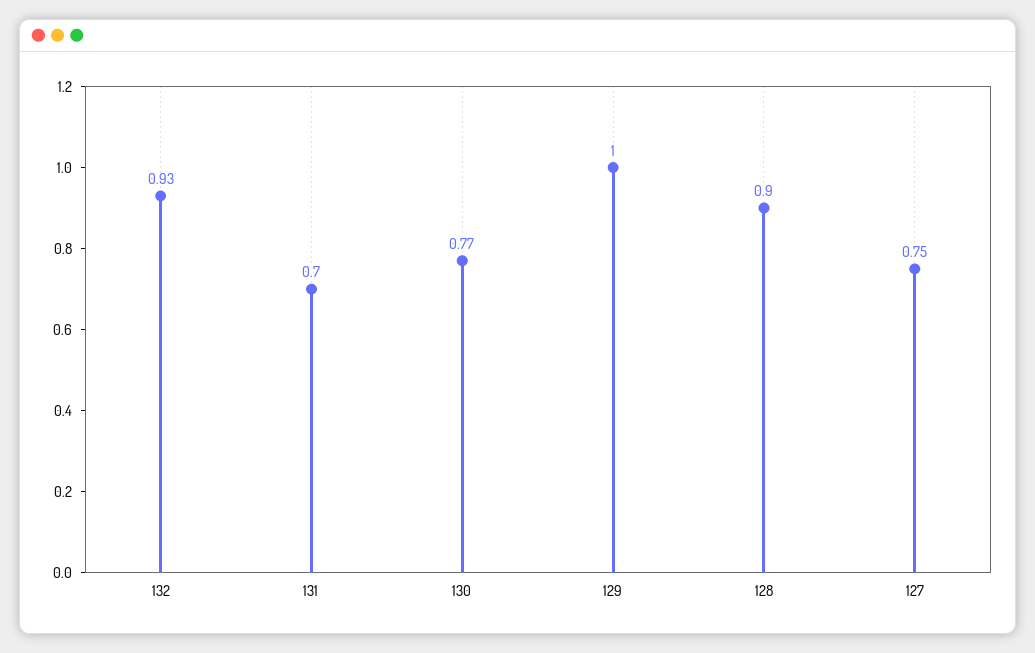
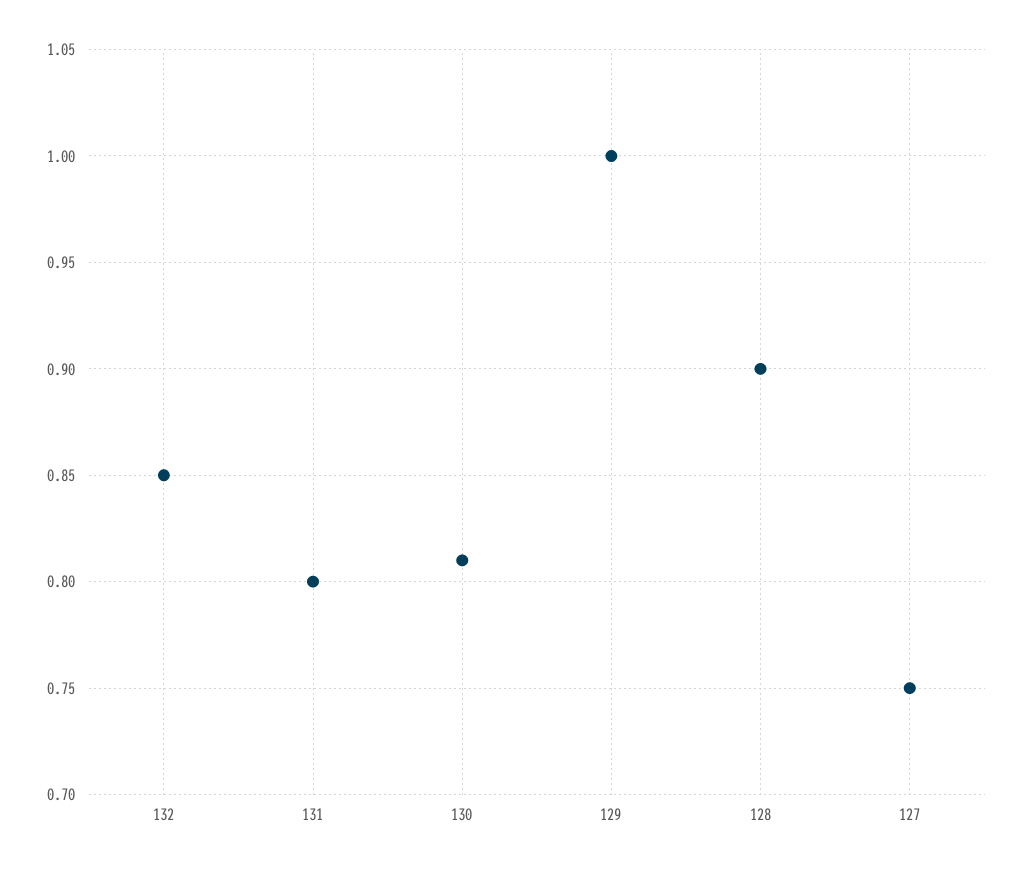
132: 0.93 -> 0.85
131: 0.7 -> 0.8
130: 0.77 -> 0.81

